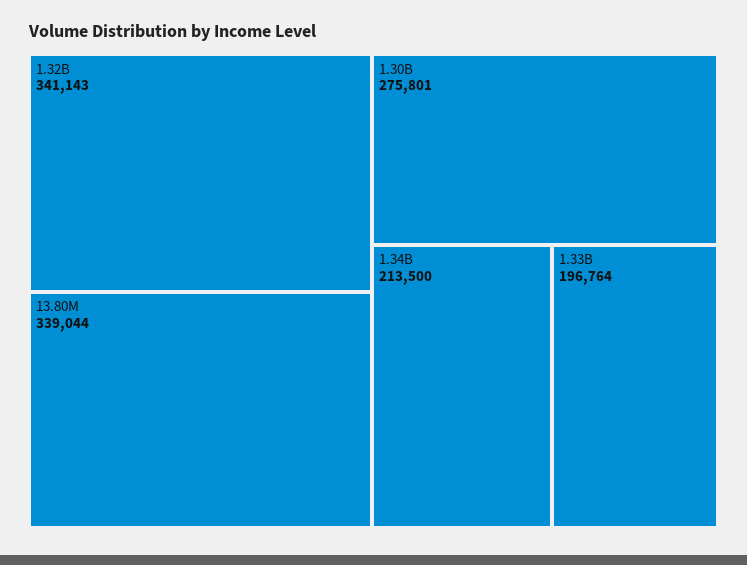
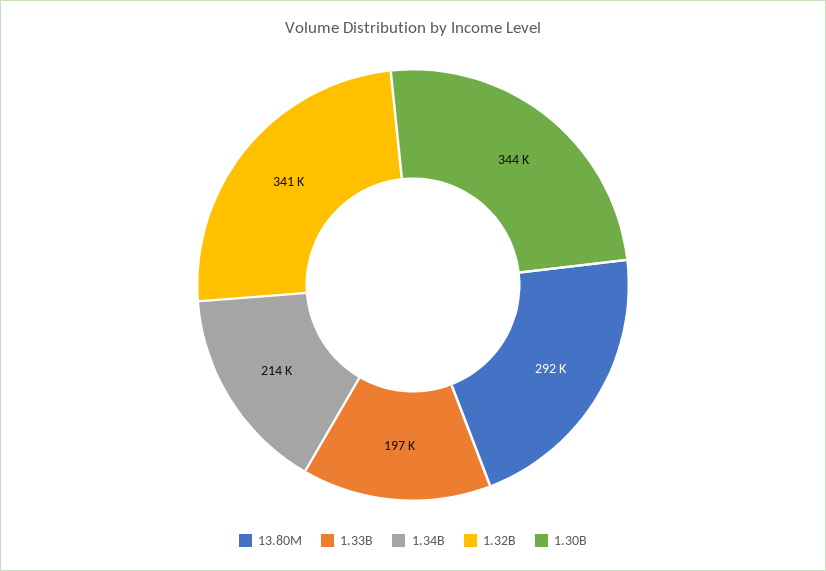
13.80M: 339044 -> 292000
1.30B: 275801 -> 344000

